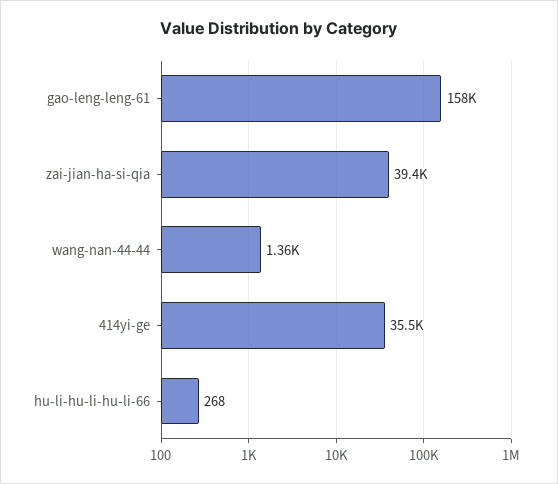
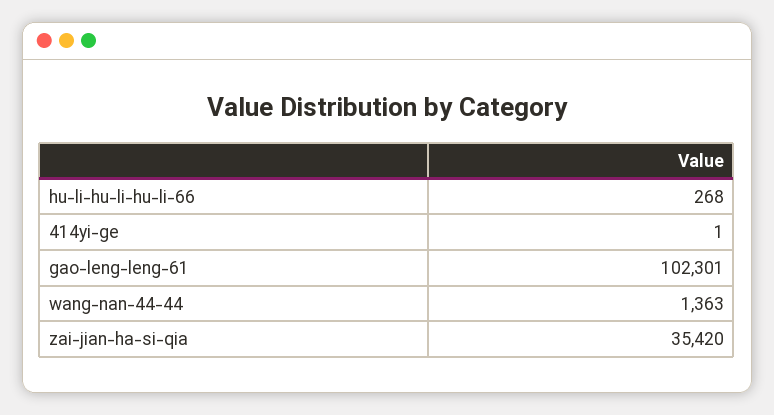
gao-leng-leng-61: 158000 -> 102301
zai-jian-ha-si-qia: 39400 -> 35420
414yi-ge: 35500 -> 1

